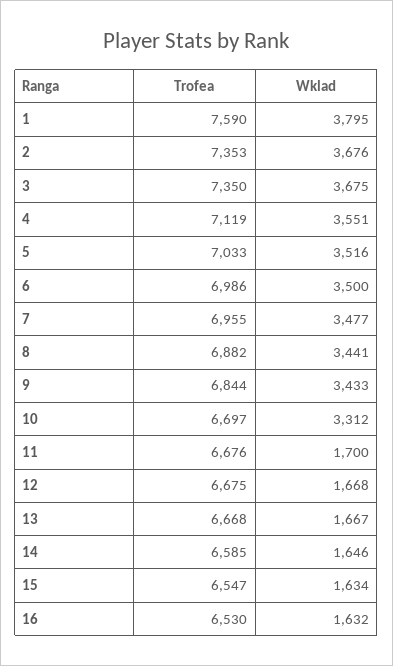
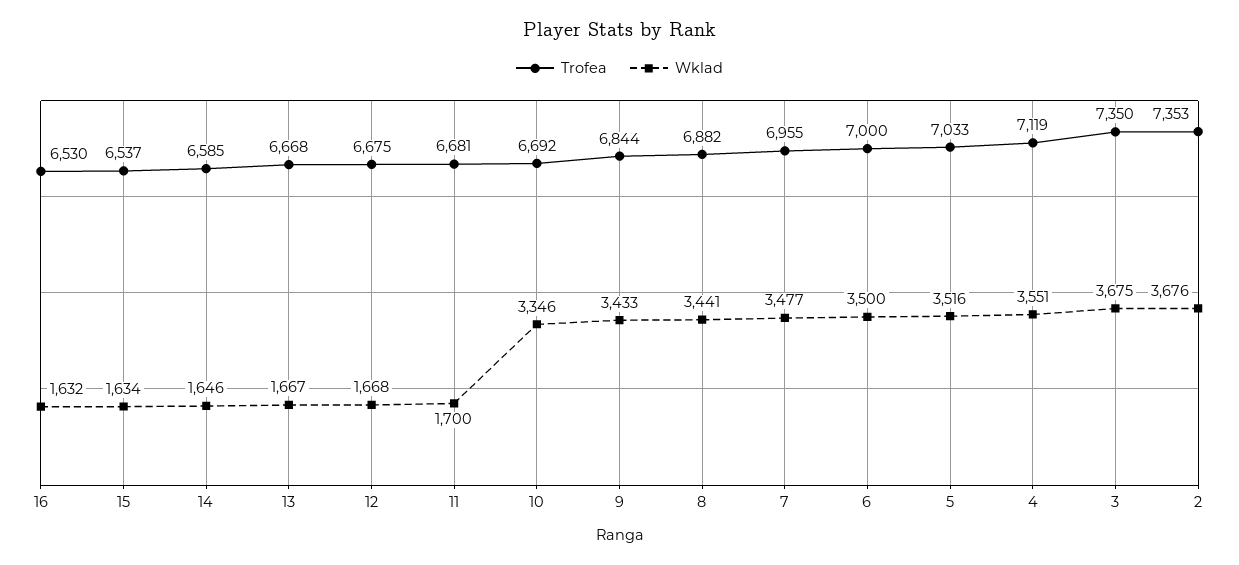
Trofea, 1: 7590 -> none
Wklad, 1: 3795 -> none
Trofea, 6: 6986 -> 7000
Trofea, 10: 6697 -> 6692
Wklad, 10: 3312 -> 3346
Trofea, 11: 6676 -> 6681
Trofea, 15: 6547 -> 6537

